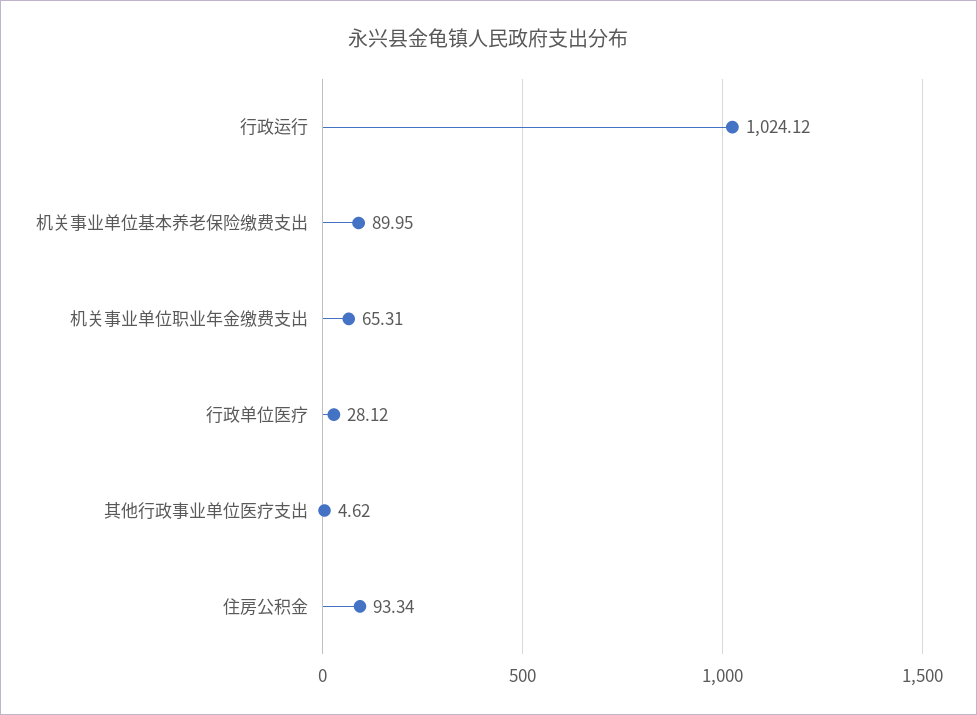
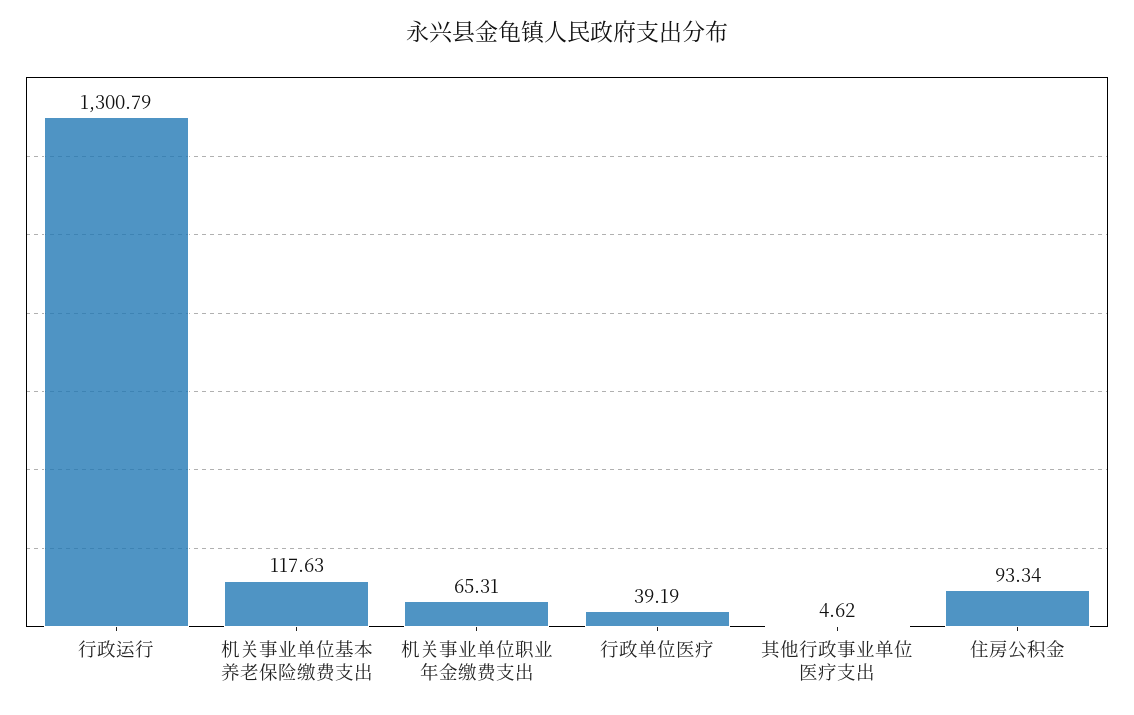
行政运行: 1024.12 -> 1300.79
机关事业单位基本养老保险缴费支出: 89.95 -> 117.63
行政单位医疗: 28.12 -> 39.19

